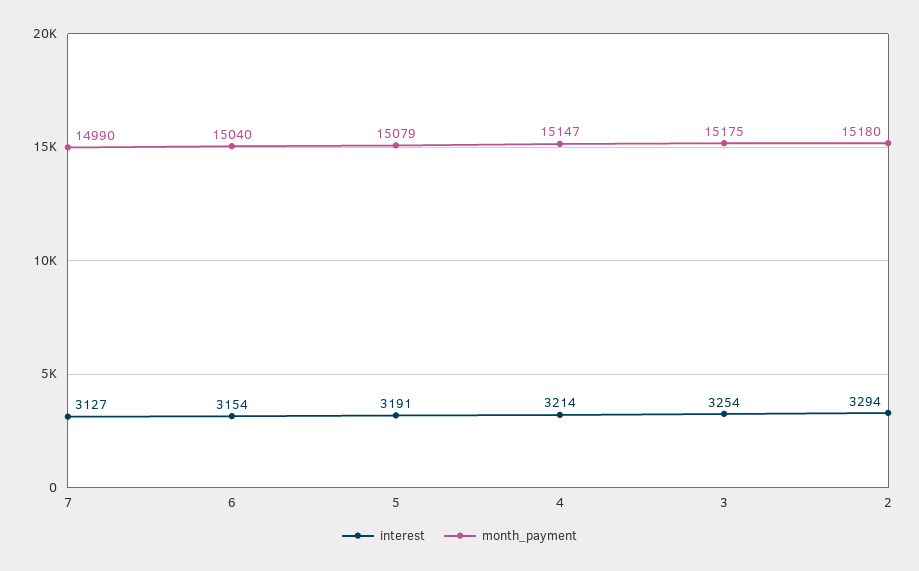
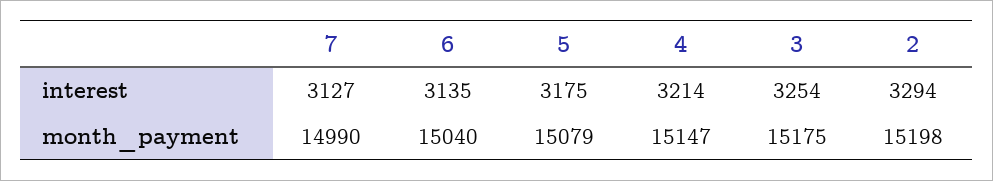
interest, 6: 3154 -> 3135
interest, 5: 3191 -> 3175
month_payment, 2: 15180 -> 15198

